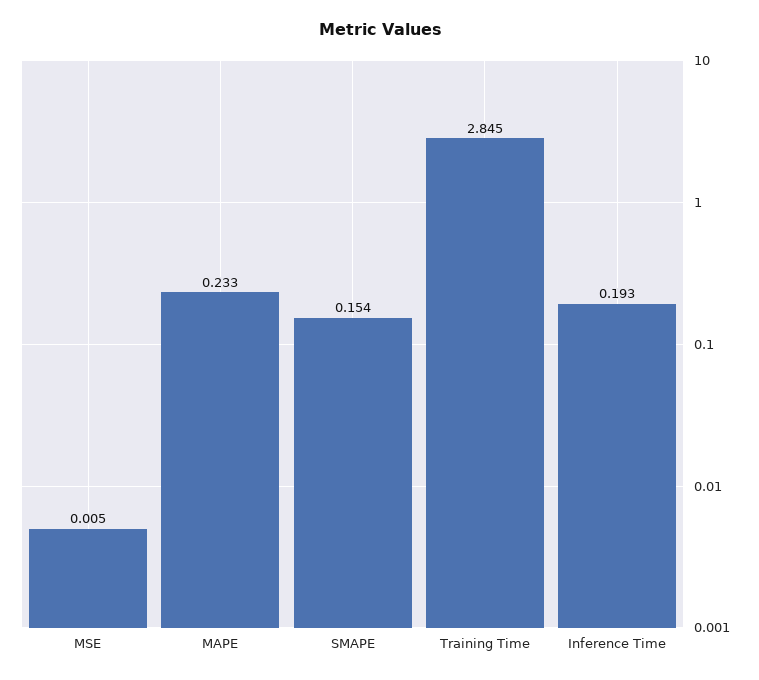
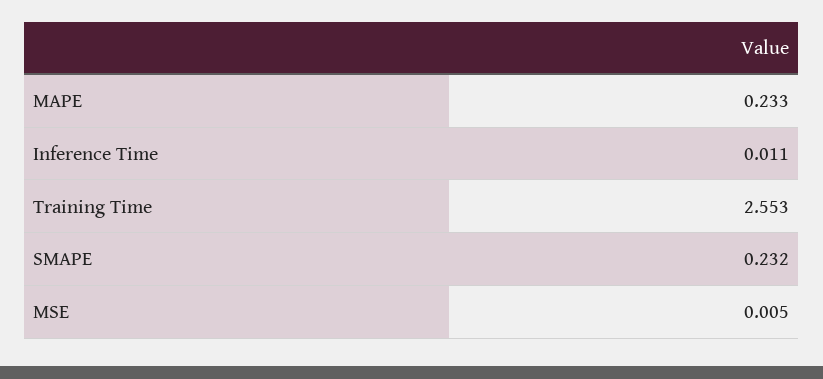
SMAPE: 0.154 -> 0.232
Training Time: 2.845 -> 2.553
Inference Time: 0.193 -> 0.011

